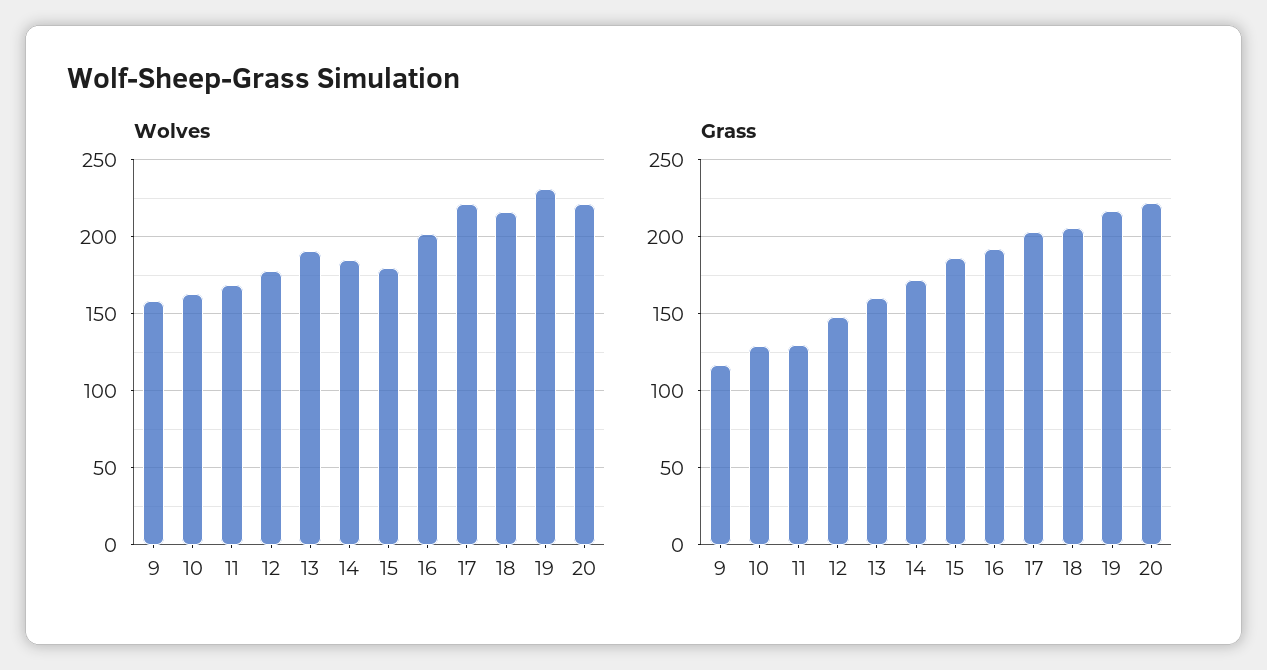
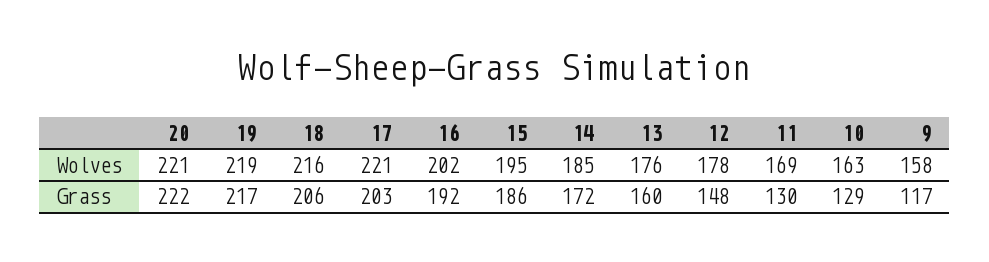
Wolves, 13: 190 -> 176
Wolves, 15: 180 -> 195
Wolves, 19: 230 -> 219

